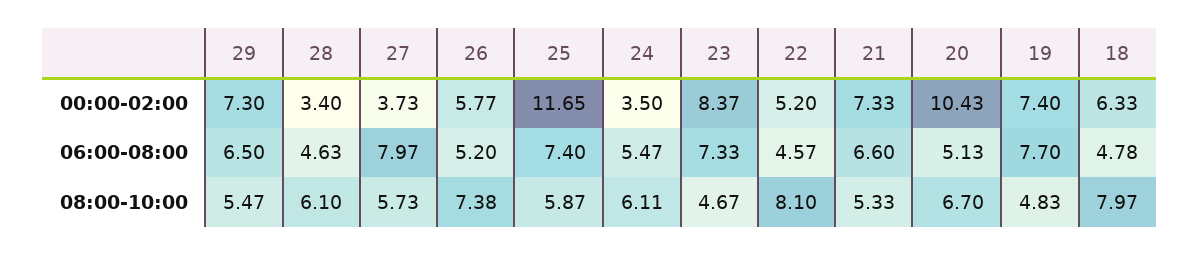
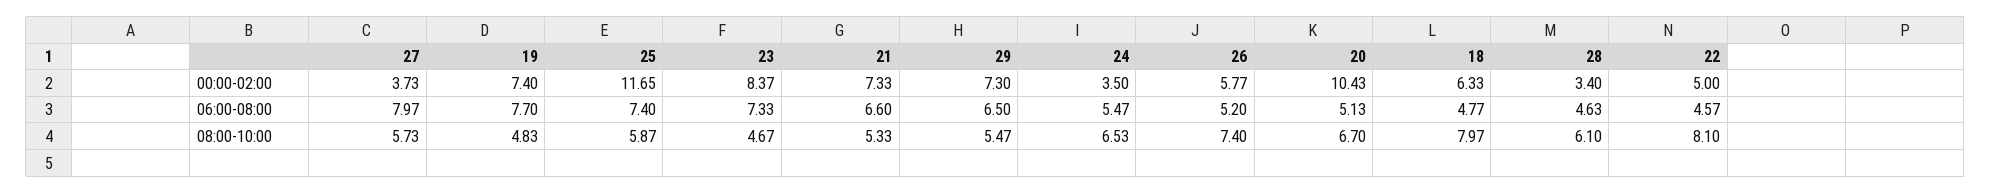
22, 00:00-02:00: 5.2 -> 5
18, 06:00-08:00: 4.78 -> 4.77
26, 08:00-10:00: 7.38 -> 7.4
24, 08:00-10:00: 6.11 -> 6.53

